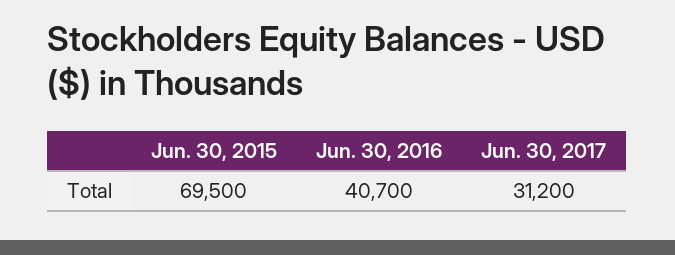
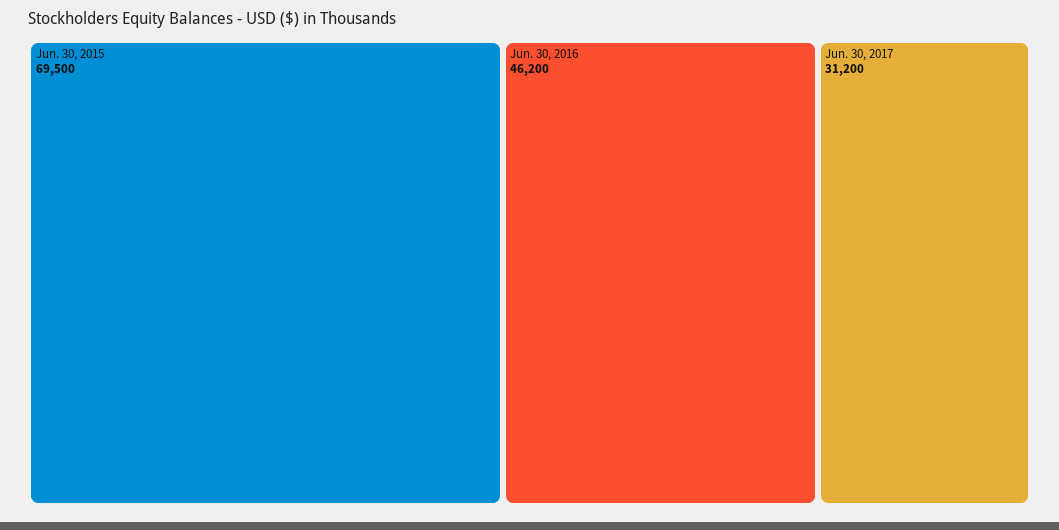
Jun. 30, 2016: 40700 -> 46200

